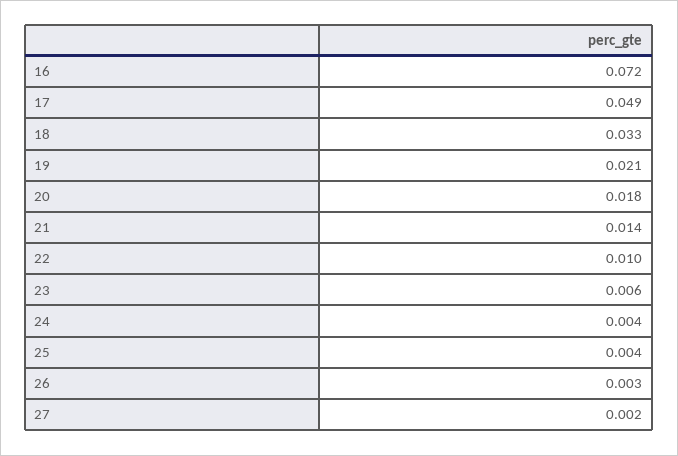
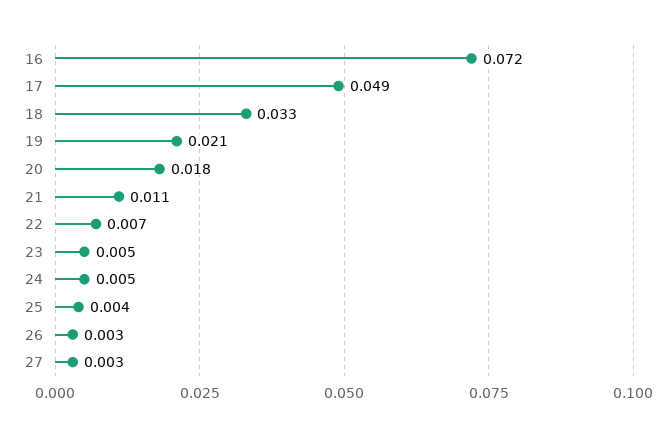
21: 0.014 -> 0.011
22: 0.01 -> 0.007
23: 0.006 -> 0.005
24: 0.004 -> 0.005
27: 0.002 -> 0.003

